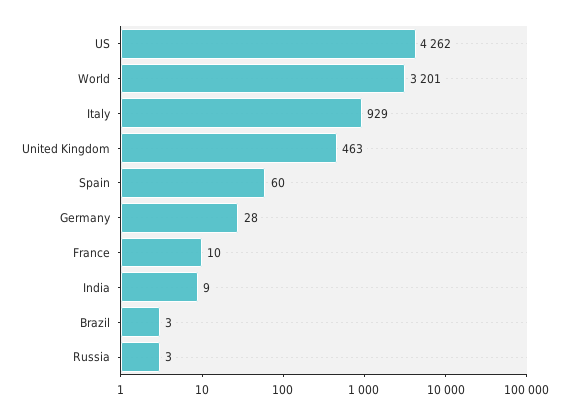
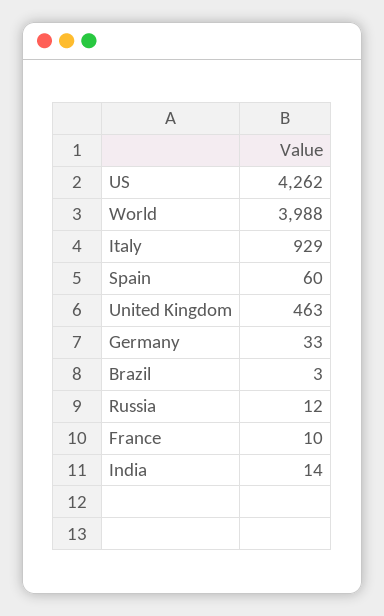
World: 3201 -> 3988
Germany: 28 -> 33
India: 9 -> 14
Russia: 3 -> 12

